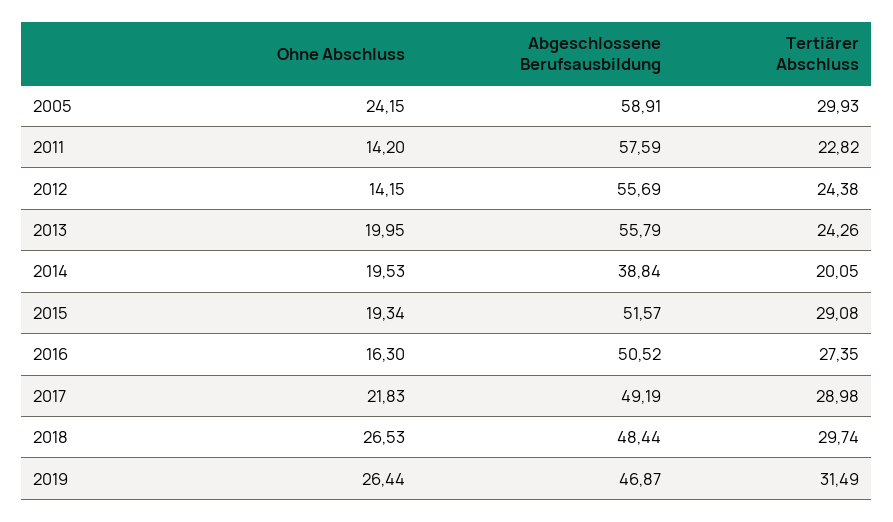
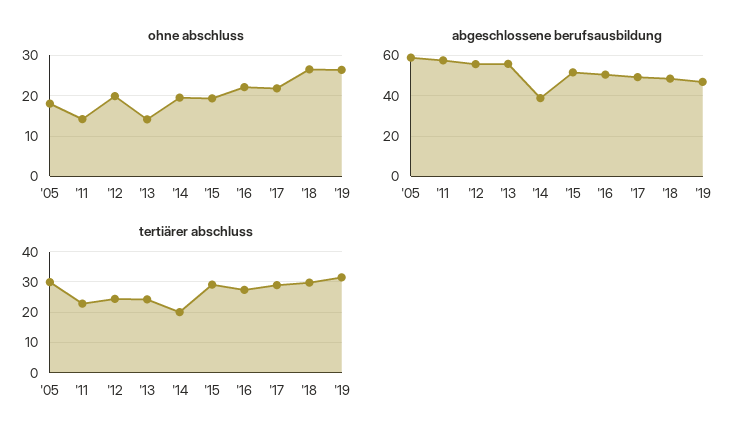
Ohne Abschluss, 2005: 24.15 -> 18
Ohne Abschluss, 2012: 14.15 -> 20
Ohne Abschluss, 2013: 19.95 -> 14
Ohne Abschluss, 2016: 16.3 -> 22

